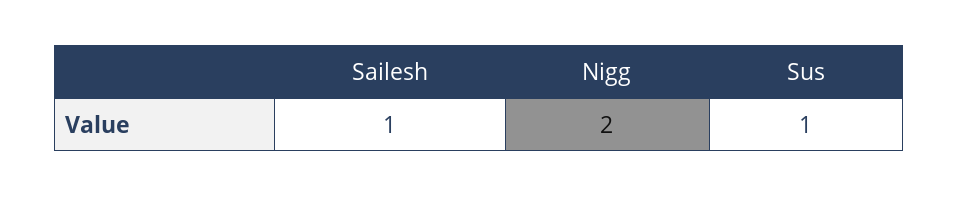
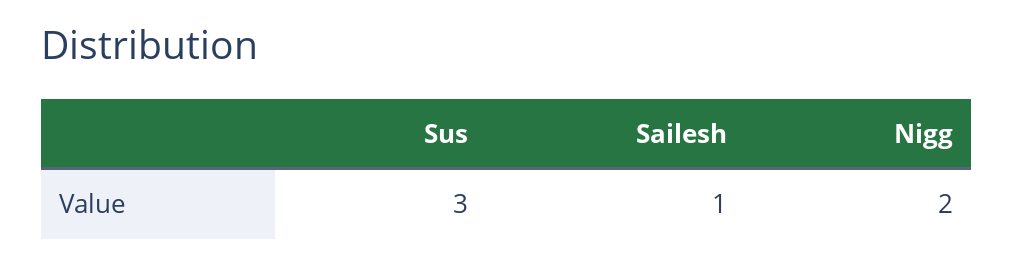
Sus: 1 -> 3

